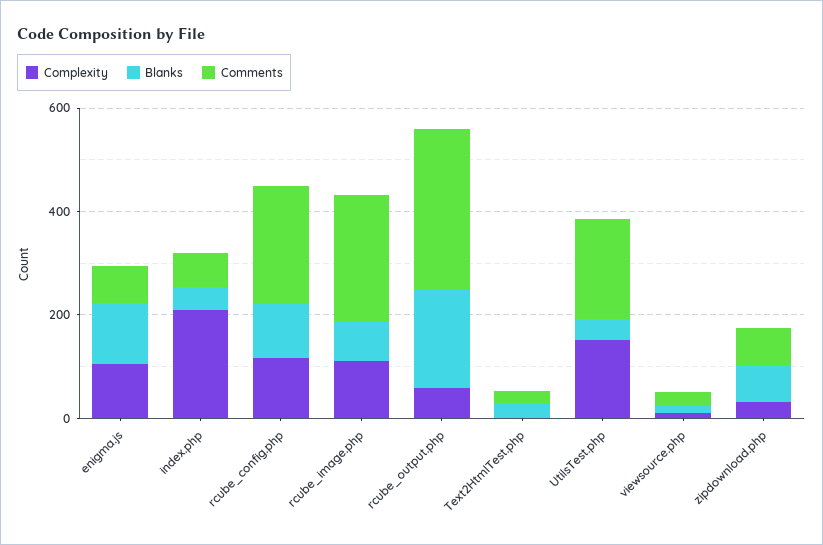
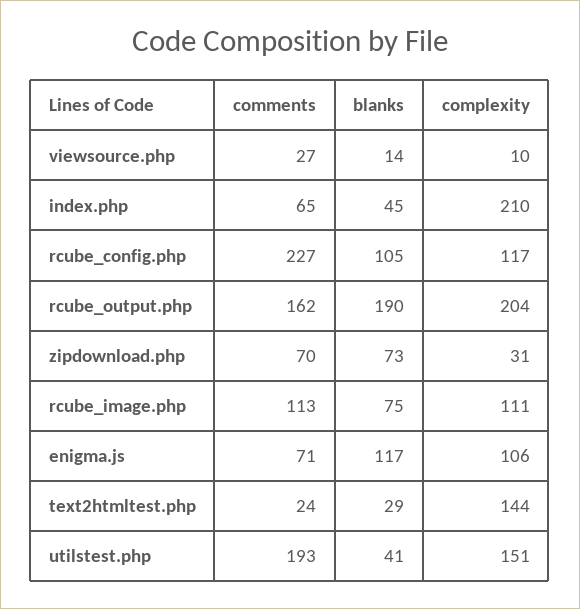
Comments, rcube_image.php: 250 -> 113
Complexity, rcube_output.php: 50 -> 204
Comments, rcube_output.php: 300 -> 162
Complexity, Text2HtmlTest.php: 0 -> 144

